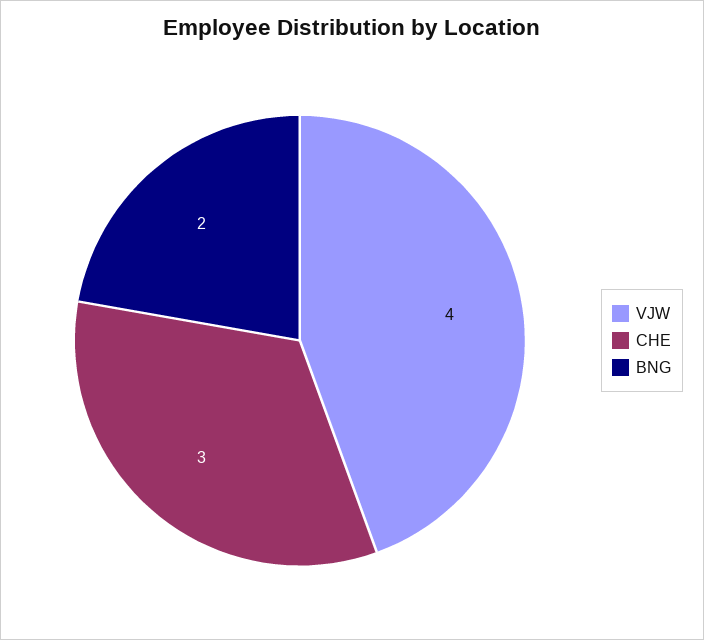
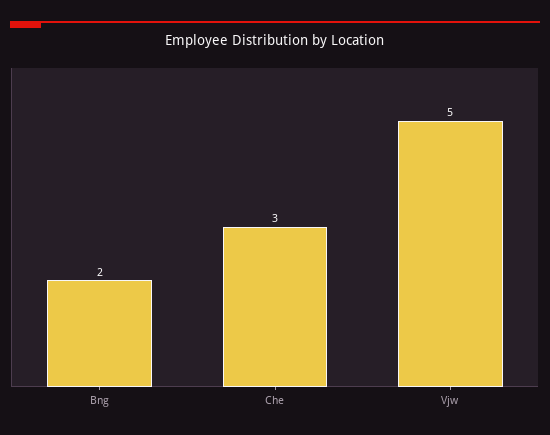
VJW: 4 -> 5

